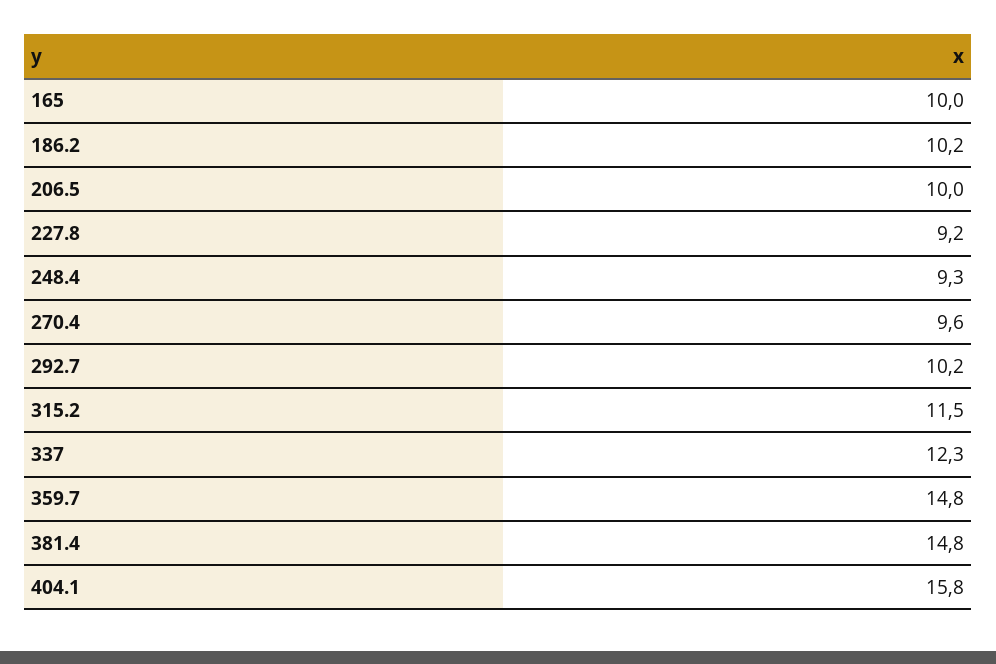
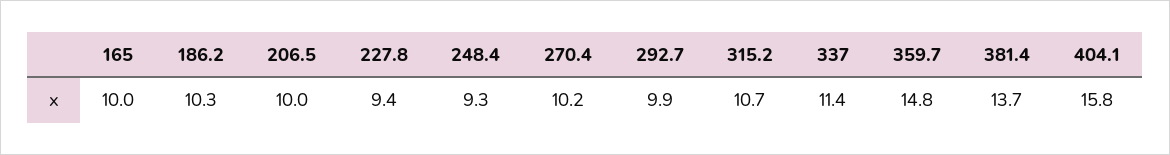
186.2: 10.2 -> 10.3
227.8: 9.2 -> 9.4
270.4: 9.6 -> 10.2
292.7: 10.2 -> 9.9
315.2: 11.5 -> 10.7
337: 12.3 -> 11.4
381.4: 14.8 -> 13.7

